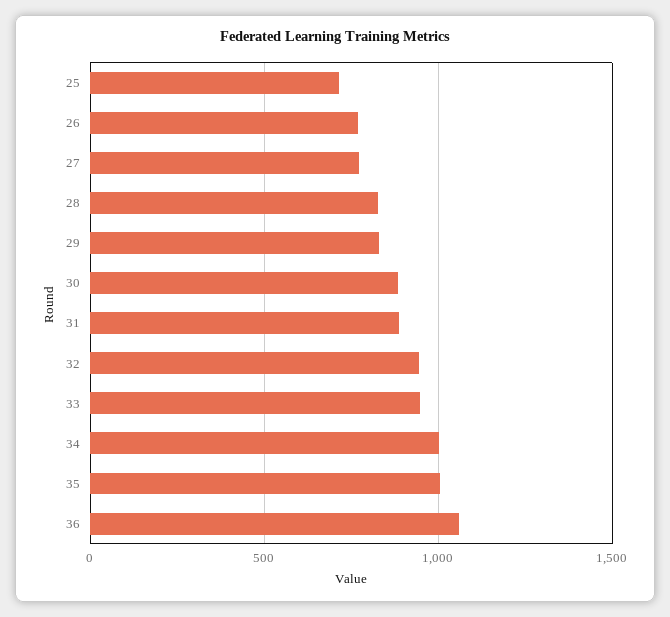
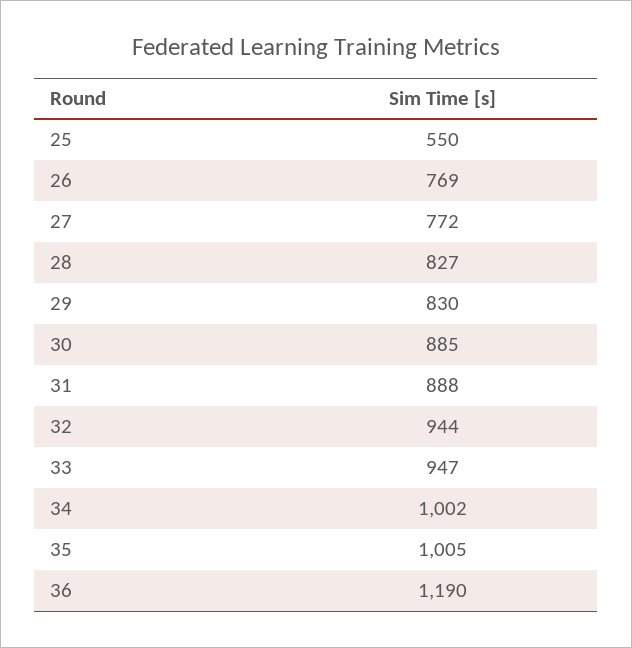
25: 700 -> 550
36: 1050 -> 1190

